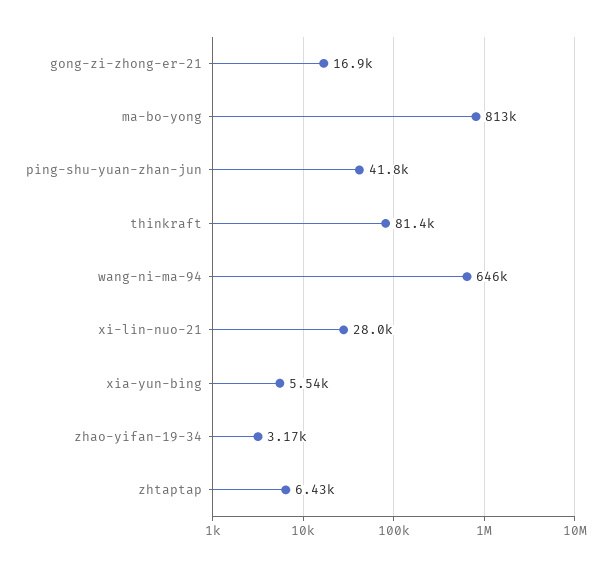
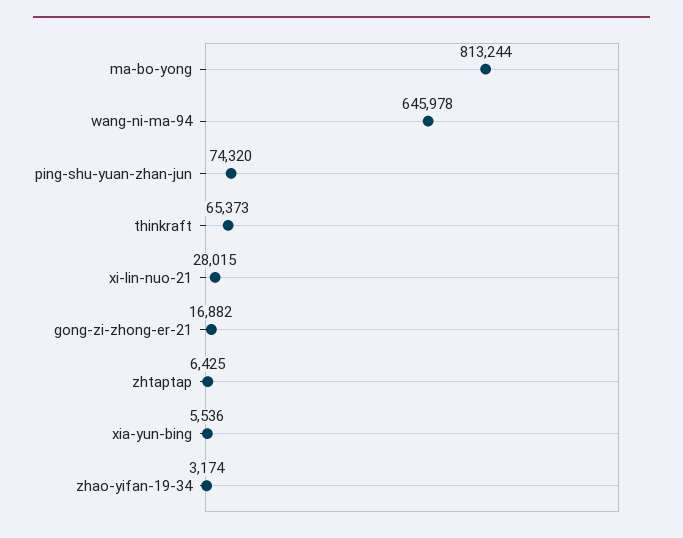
ping-shu-yuan-zhan-jun: 41800 -> 74320
thinkraft: 81400 -> 65373

